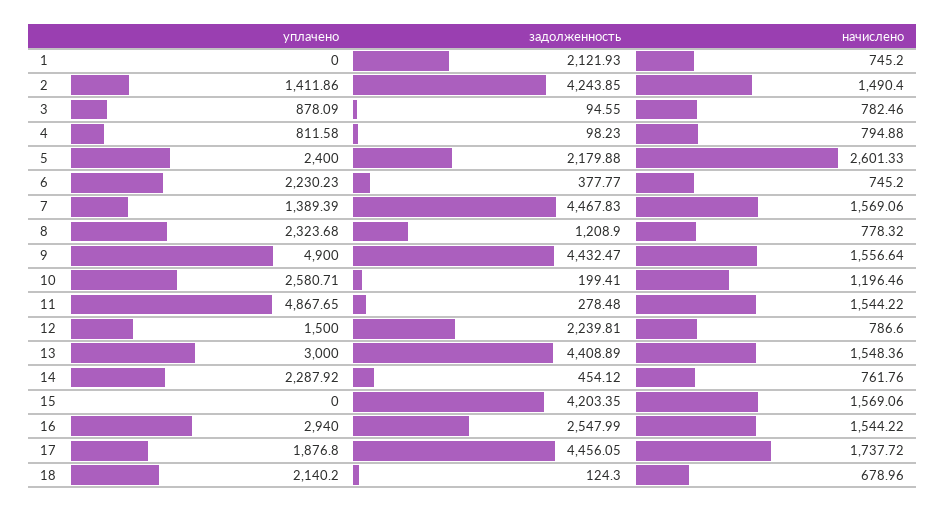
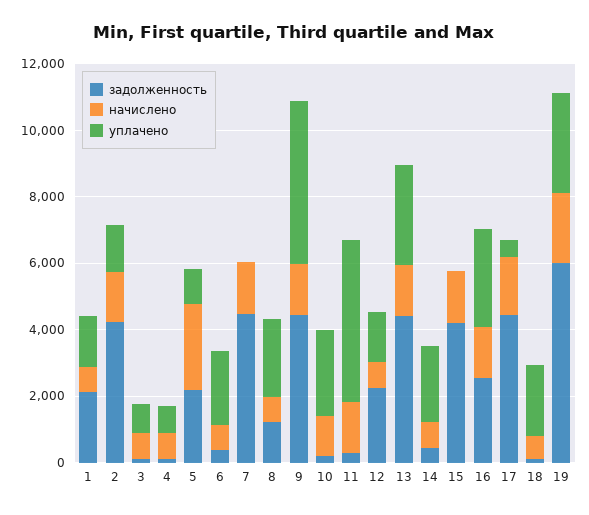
уплачено, 1: 0 -> 1500
уплачено, 5: 2400 -> 1000
уплачено, 7: 1389.39 -> 0
уплачено, 17: 1876.8 -> 500
задолженность, 19: none -> 6000
начислено, 19: none -> 2000
уплачено, 19: none -> 3000

